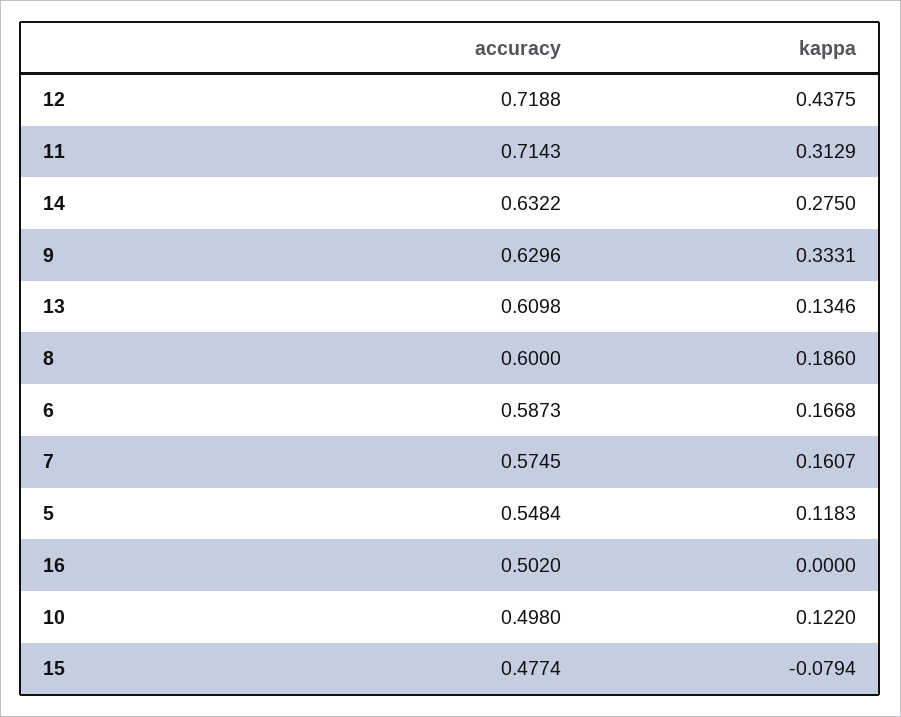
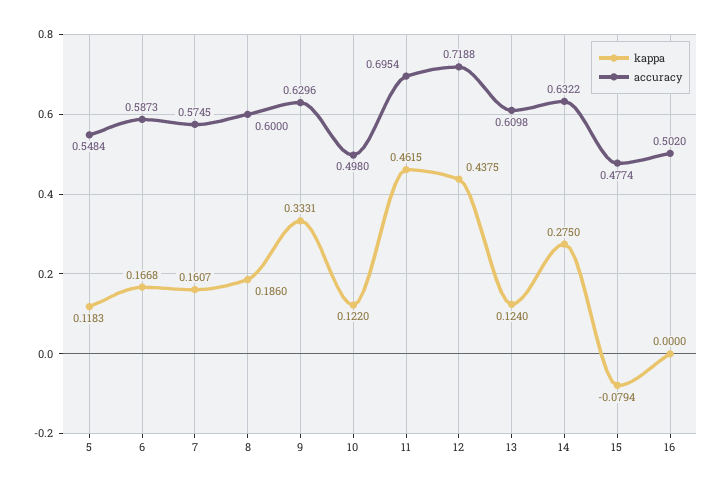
accuracy, 11: 0.7143 -> 0.6954
kappa, 11: 0.3129 -> 0.4615
kappa, 13: 0.1346 -> 0.124

